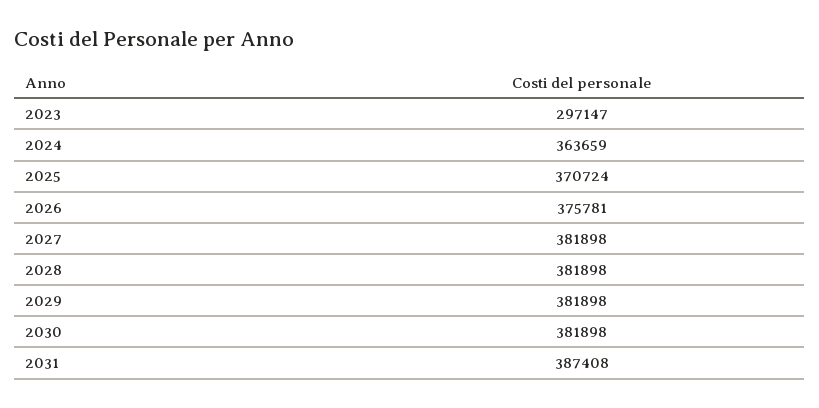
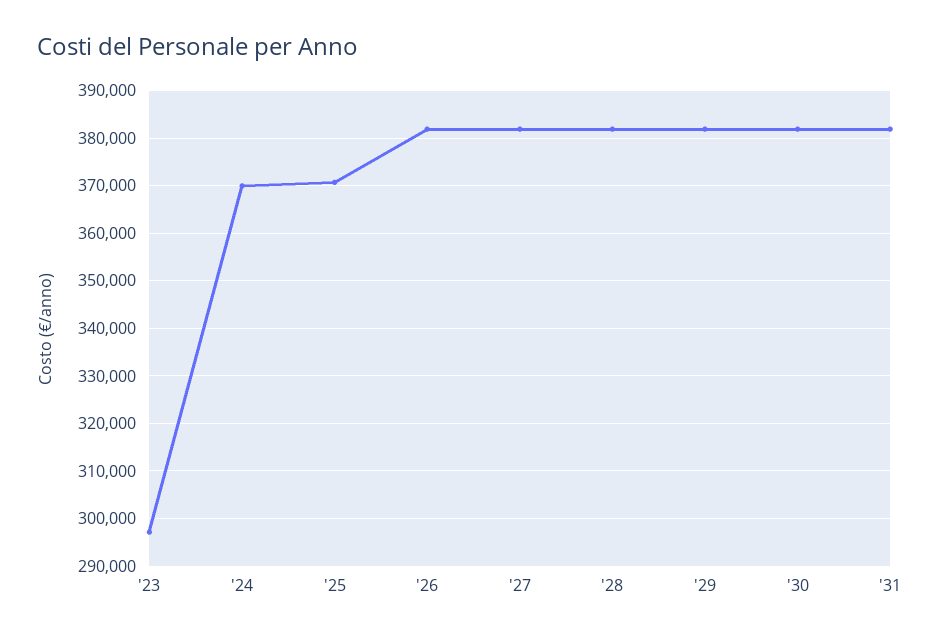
2024: 363659 -> 370000
2026: 375781 -> 382000
2031: 387408 -> 382000

